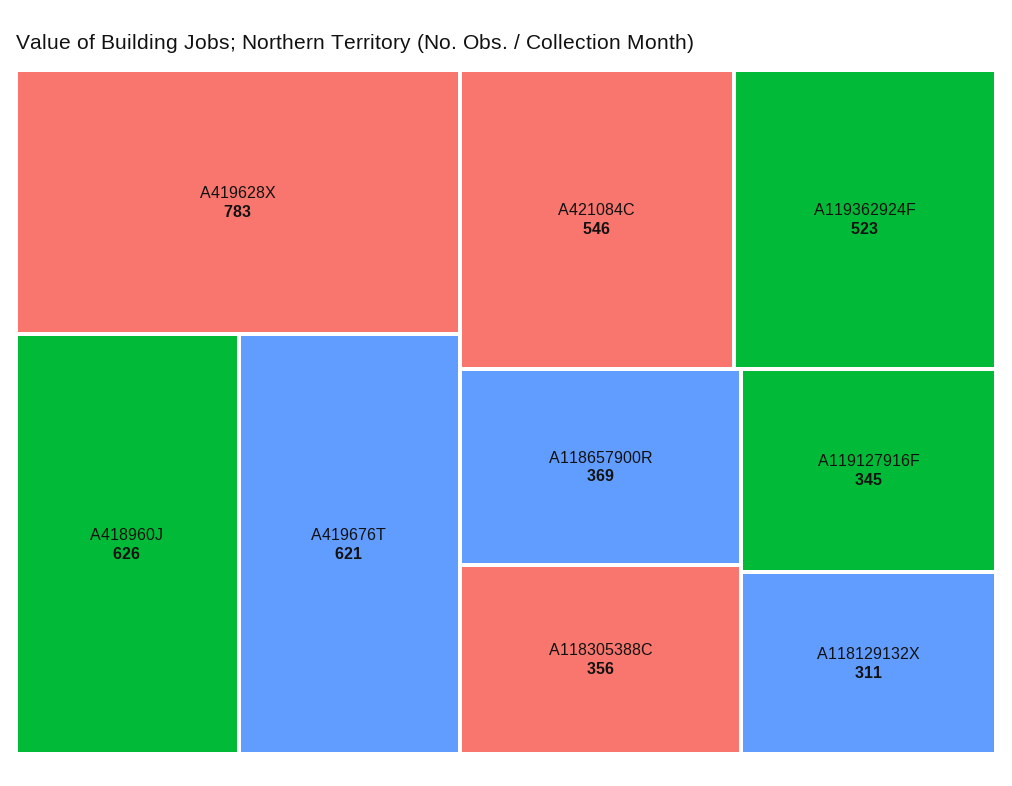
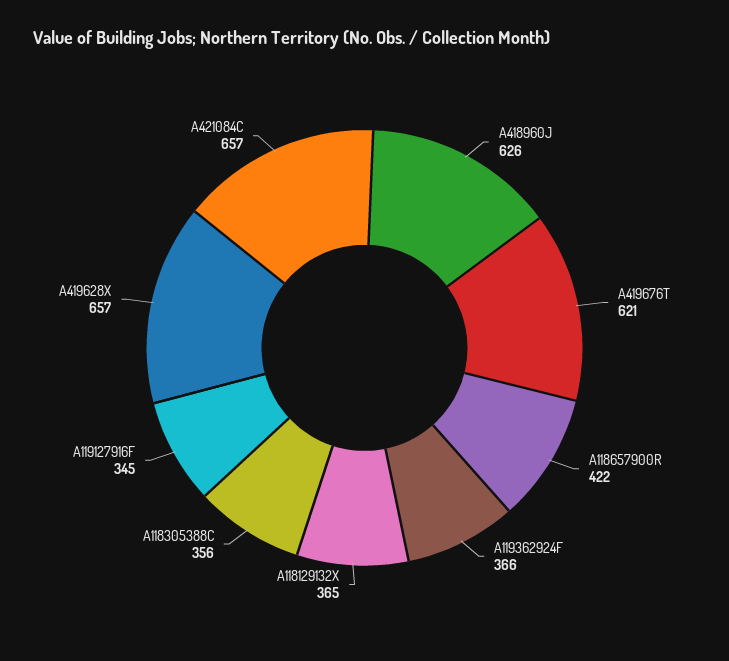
A419628X: 783 -> 657
A421084C: 546 -> 657
A119362924F: 523 -> 366
A118657900R: 369 -> 422
A118129132X: 311 -> 365

